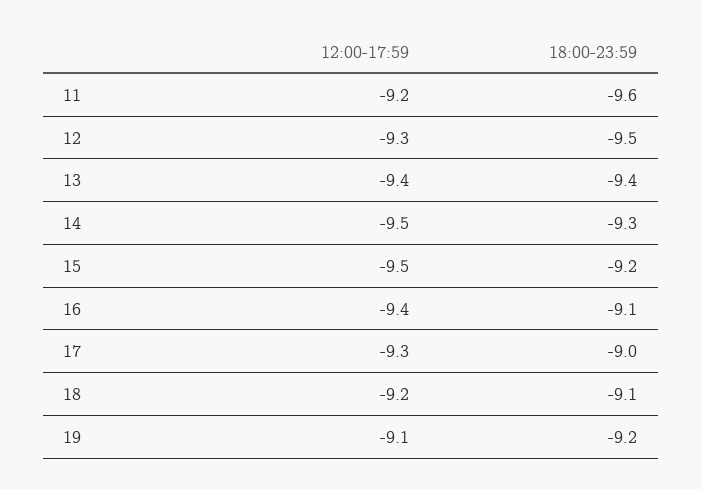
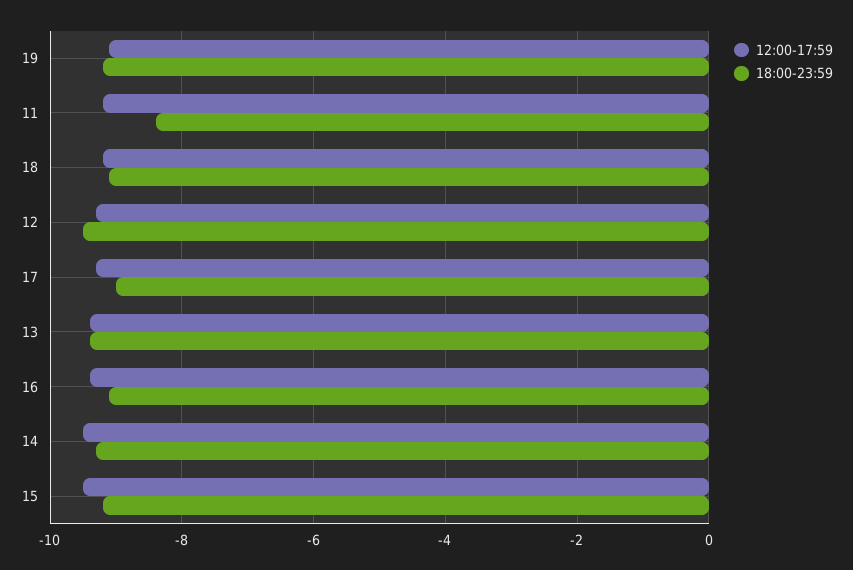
18:00-23:59, 11: -9.6 -> -8.5

